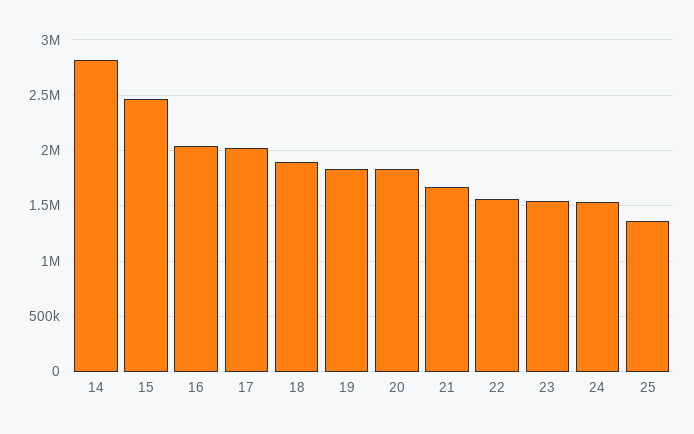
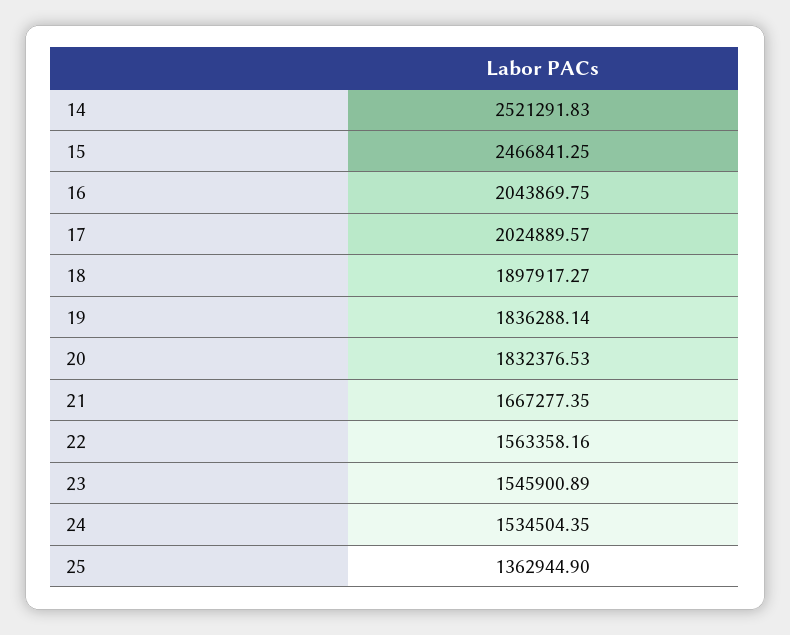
14: 2800000 -> 2521291.83

